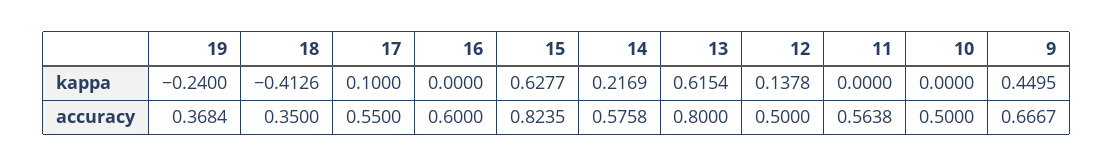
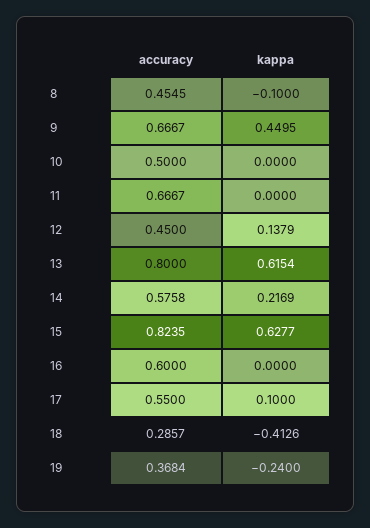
12, kappa: 0.1378 -> 0.1379
18, accuracy: 0.35 -> 0.2857
12, accuracy: 0.5 -> 0.45
11, accuracy: 0.5638 -> 0.6667
8, accuracy: none -> 0.4545
8, kappa: none -> -0.1

